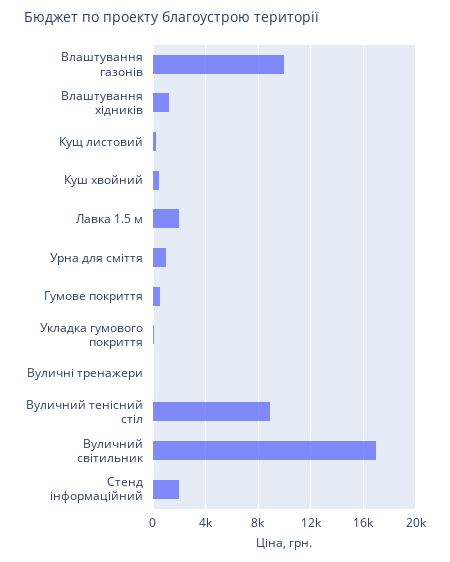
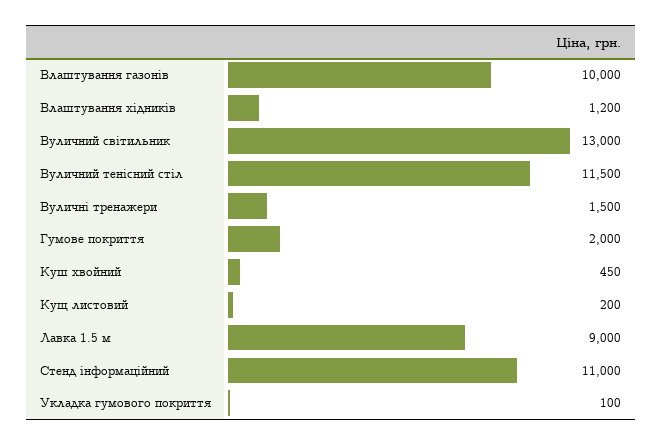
Лавка 1.5 м: 2000 -> 9000
Урна для сміття: 1000 -> none
Гумове покриття: 500 -> 2000
Вуличні тренажери: 0 -> 1500
Вуличний тенісний стіл: 9000 -> 11500
Вуличний світильник: 17000 -> 13000
Стенд інформаційний: 2000 -> 11000

